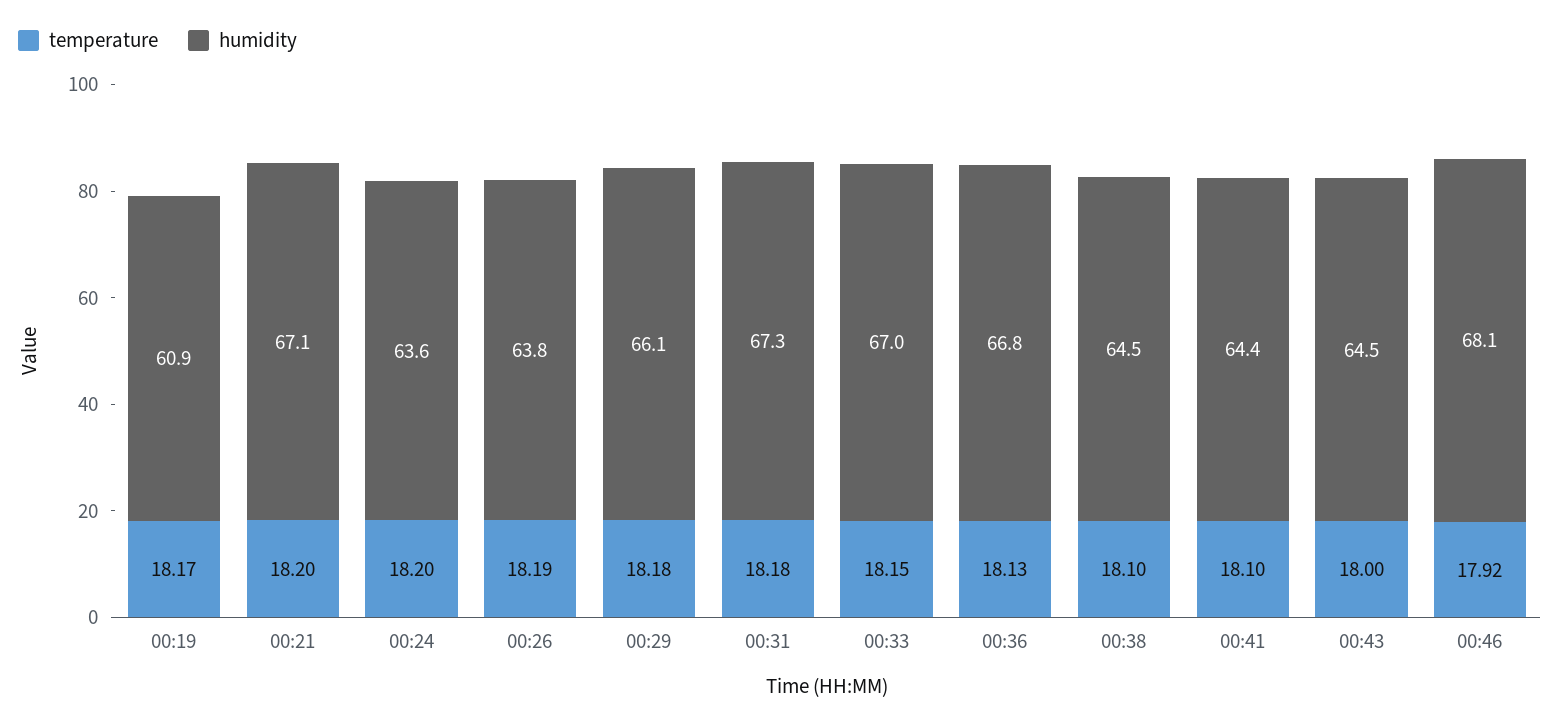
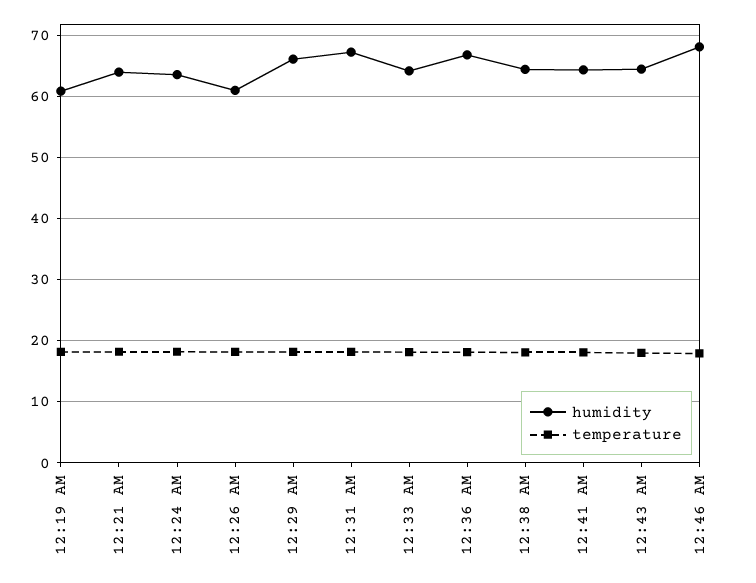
humidity, 00:21: 67.1 -> 64
humidity, 00:26: 63.8 -> 61
humidity, 00:33: 67 -> 64

